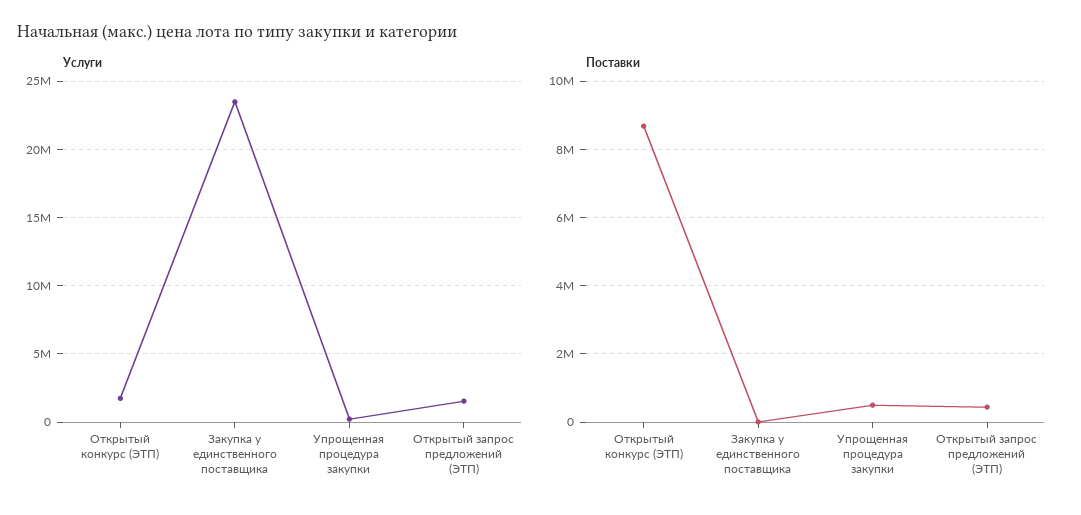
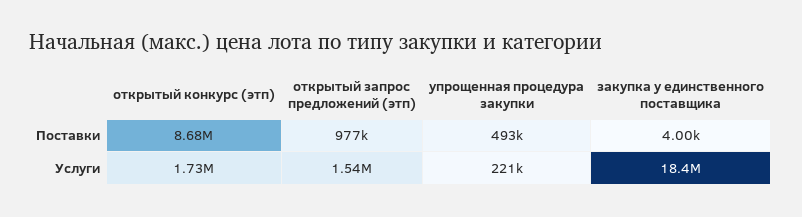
Услуги, Закупка у единственного поставщика: 23500000 -> 18400000
Поставки, Открытый запрос предложений (ЭТП): 400000 -> 977000

